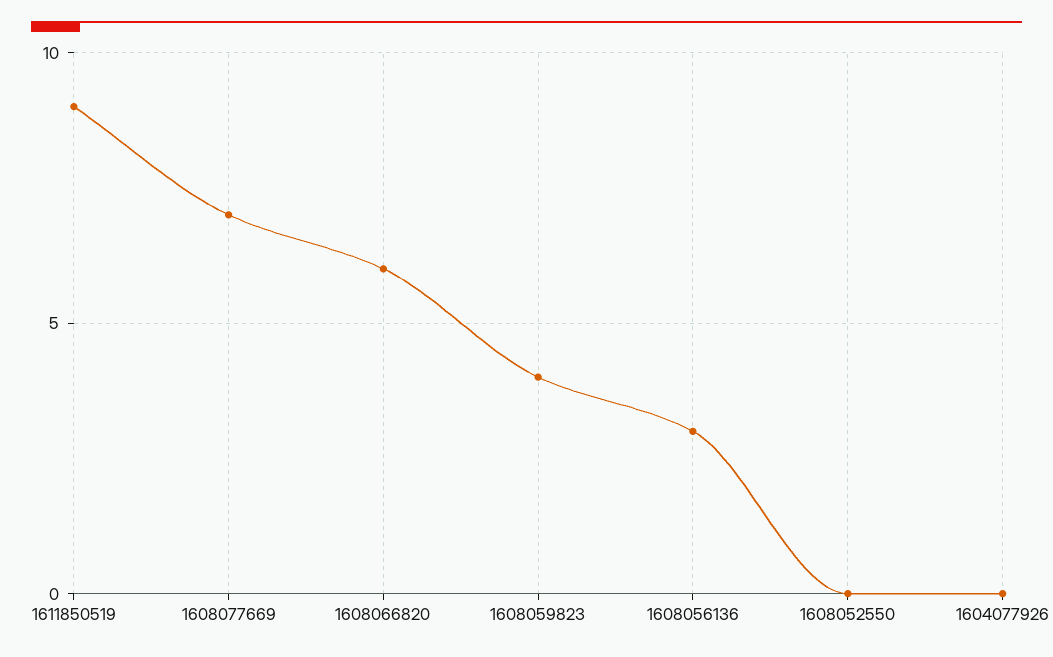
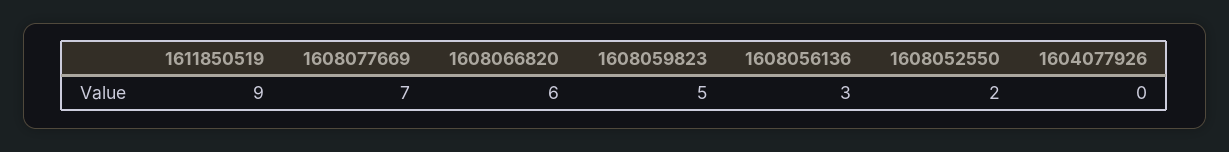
1608059823: 4 -> 5
1608052550: 0 -> 2

